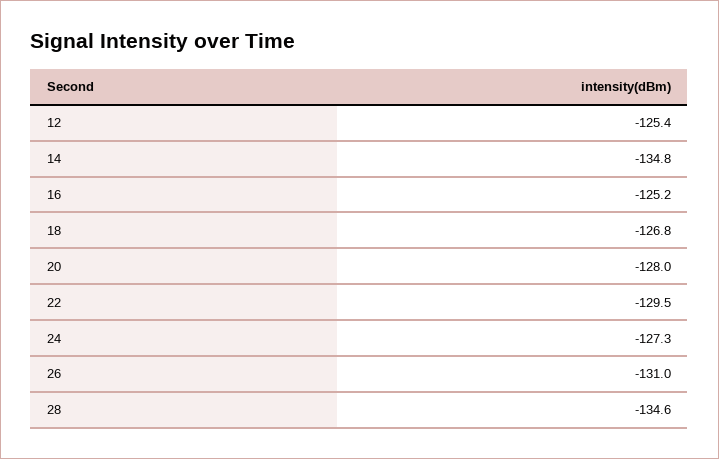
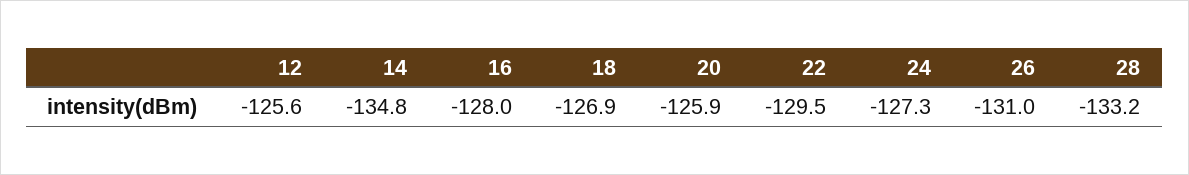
12: -125.4 -> -125.6
16: -125.2 -> -128
18: -126.8 -> -126.9
20: -128 -> -125.9
28: -134.6 -> -133.2

